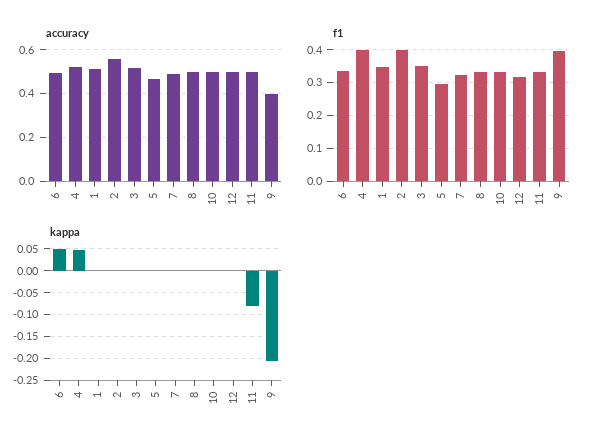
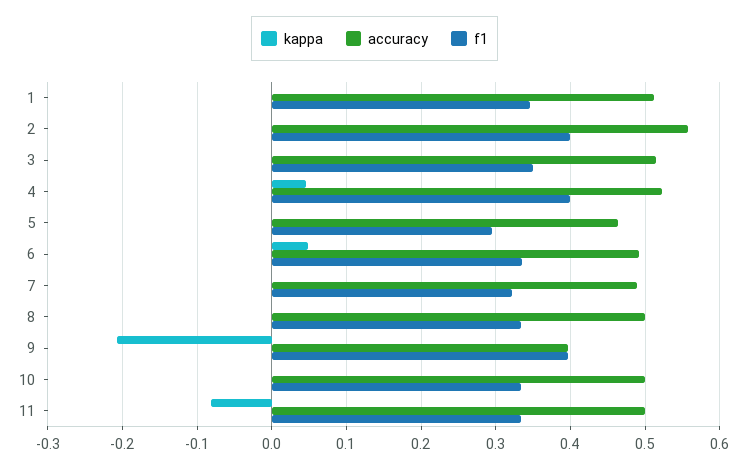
accuracy, 12: 0.5 -> none
f1, 12: 0.32 -> none
kappa, 12: 0 -> none

